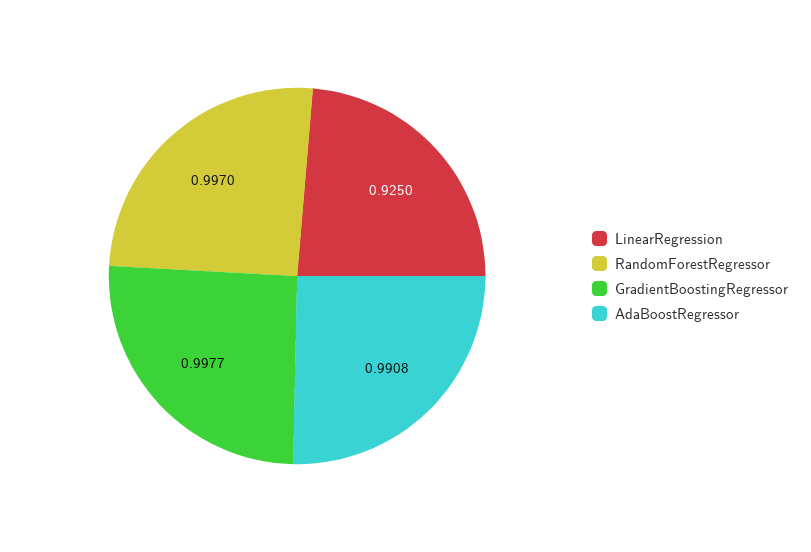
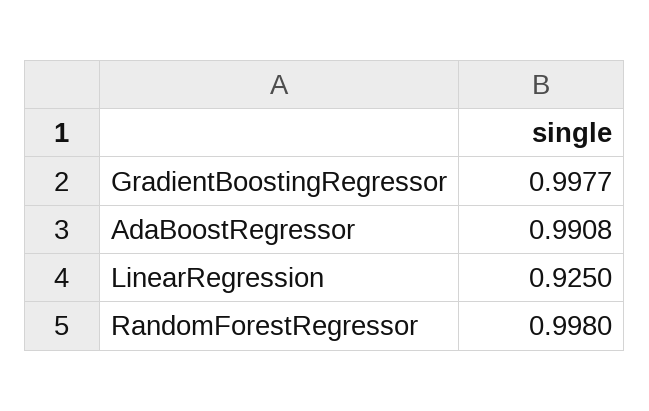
RandomForestRegressor: 0.997 -> 0.998

